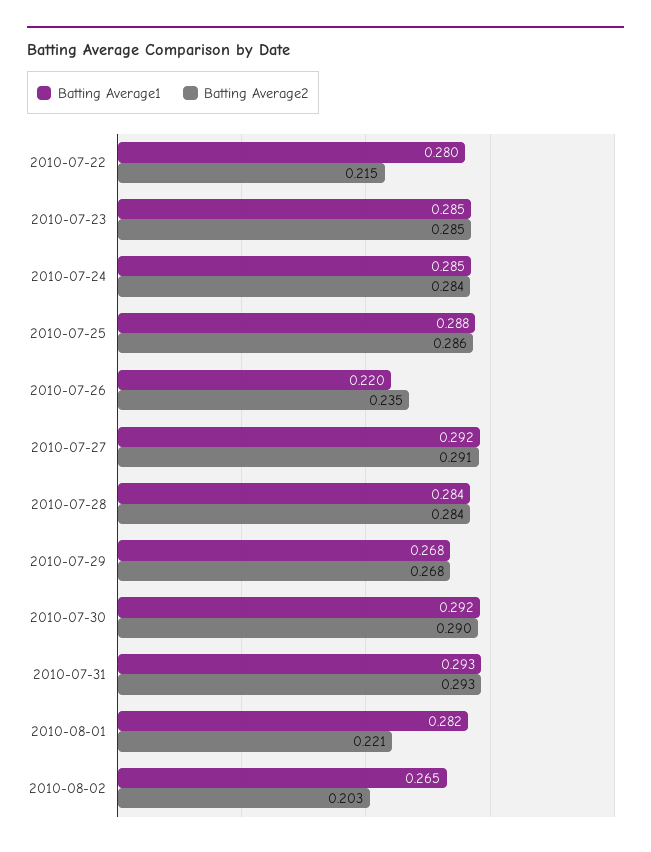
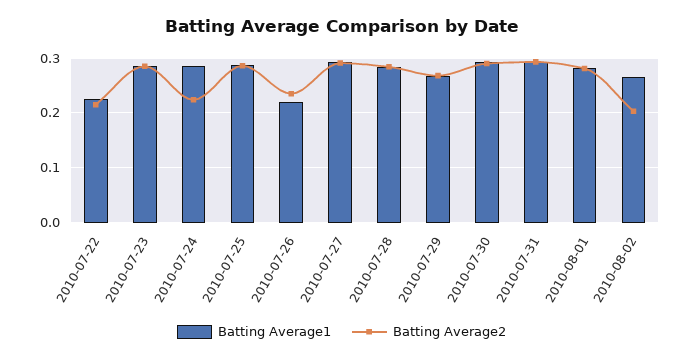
Batting Average1, 2010-07-22: 0.28 -> 0.22
Batting Average2, 2010-07-24: 0.284 -> 0.22
Batting Average2, 2010-08-01: 0.221 -> 0.28

